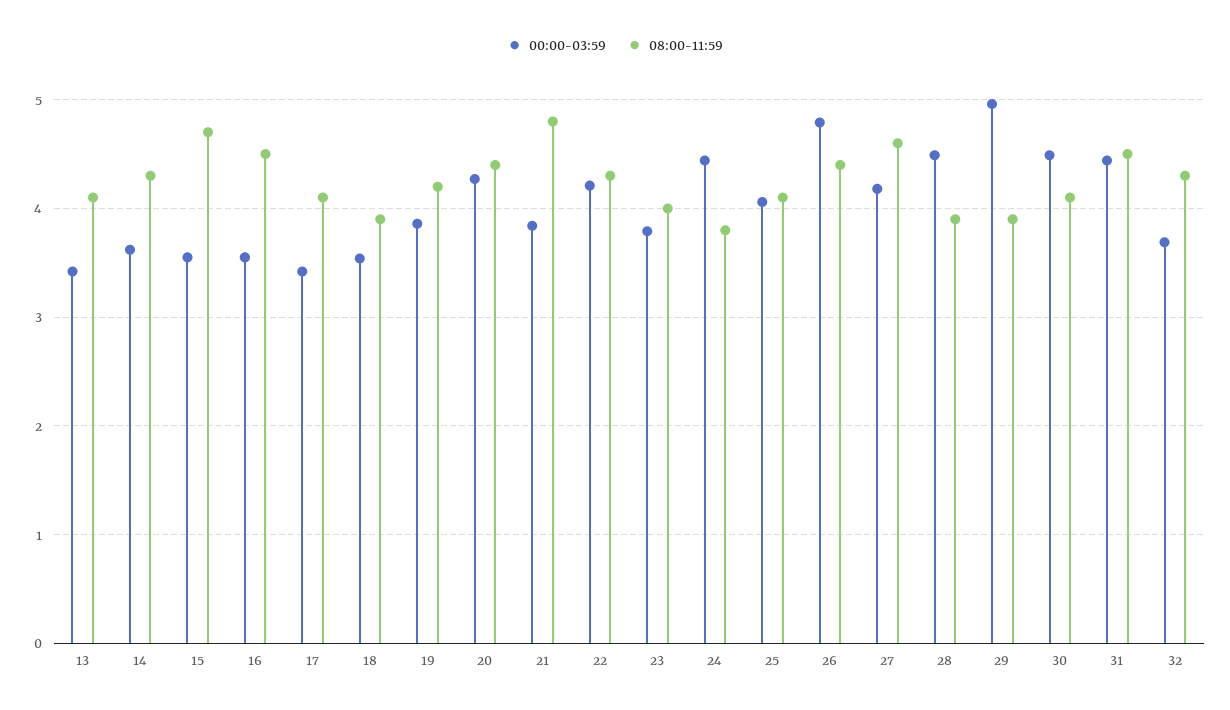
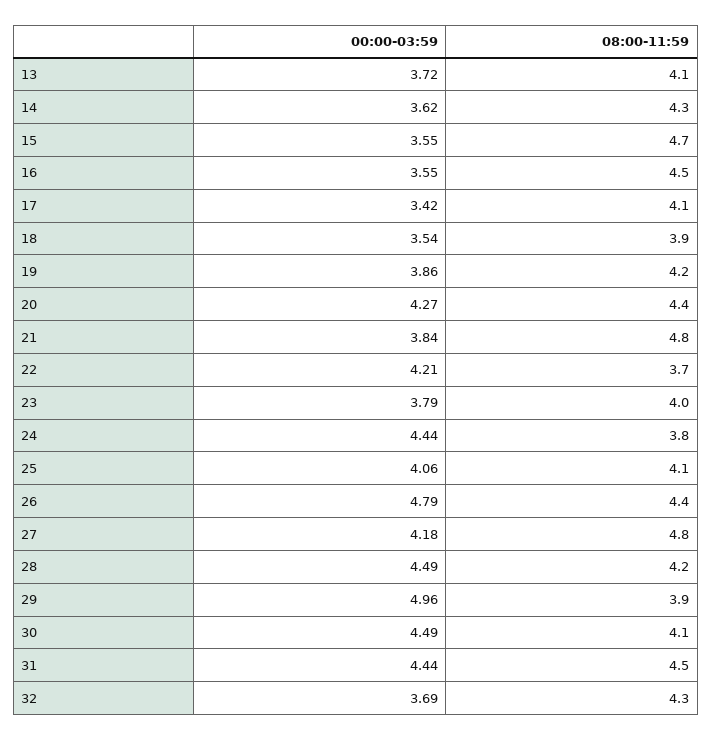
00:00-03:59, 13: 3.4 -> 3.72
08:00-11:59, 22: 4.3 -> 3.7
08:00-11:59, 27: 4.6 -> 4.8
08:00-11:59, 28: 3.9 -> 4.2

